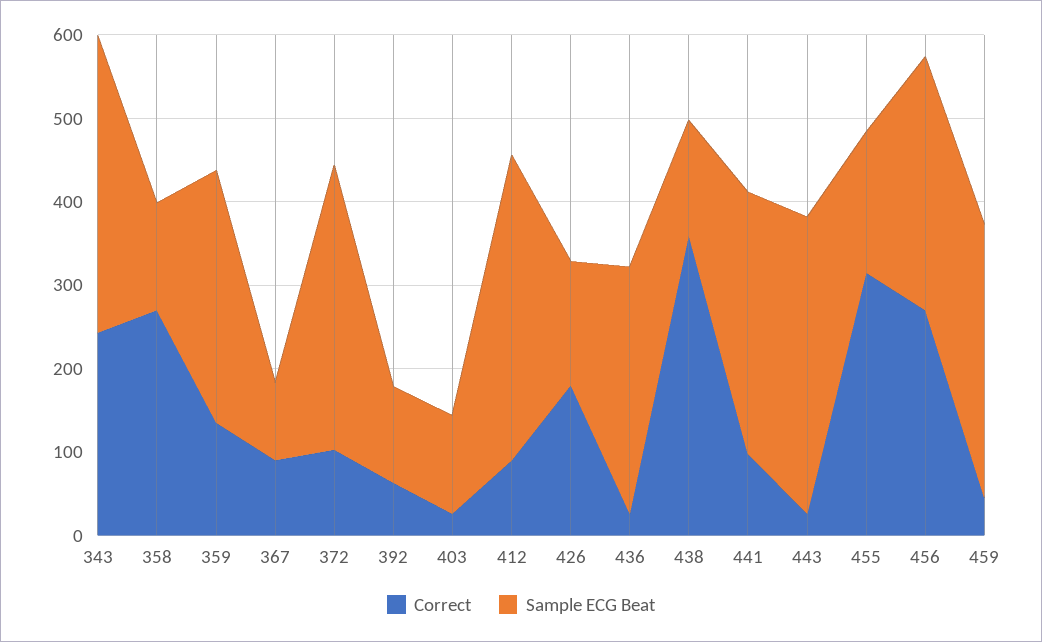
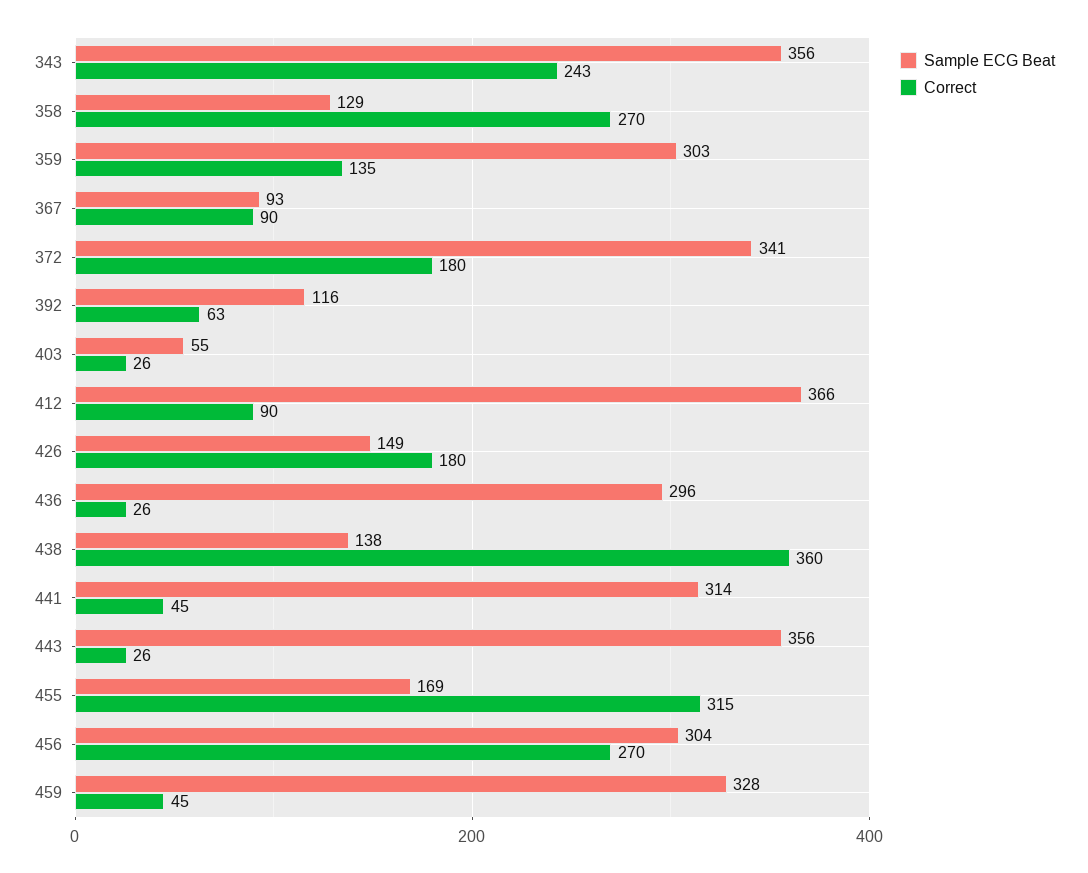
Correct, 372: 100 -> 180
Sample ECG Beat, 403: 120 -> 55
Correct, 441: 100 -> 45

